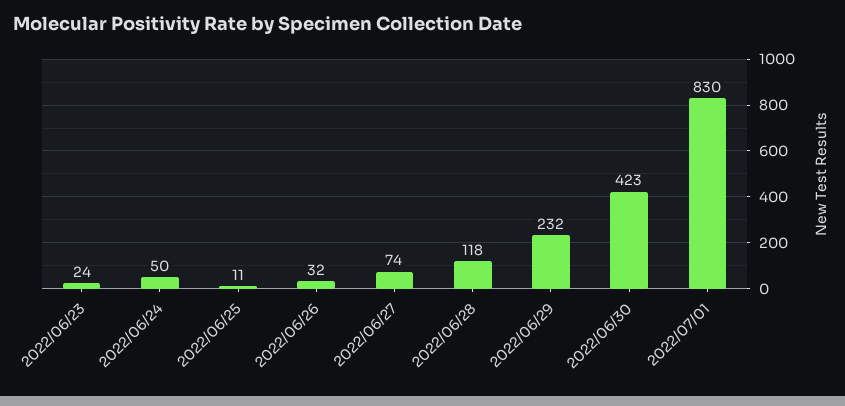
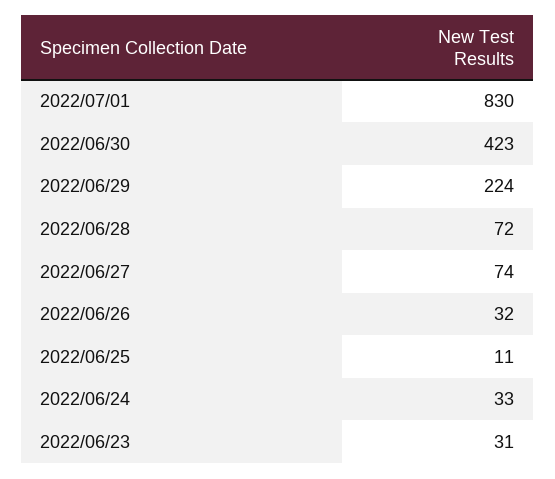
2022/06/23: 24 -> 31
2022/06/24: 50 -> 33
2022/06/28: 118 -> 72
2022/06/29: 232 -> 224

